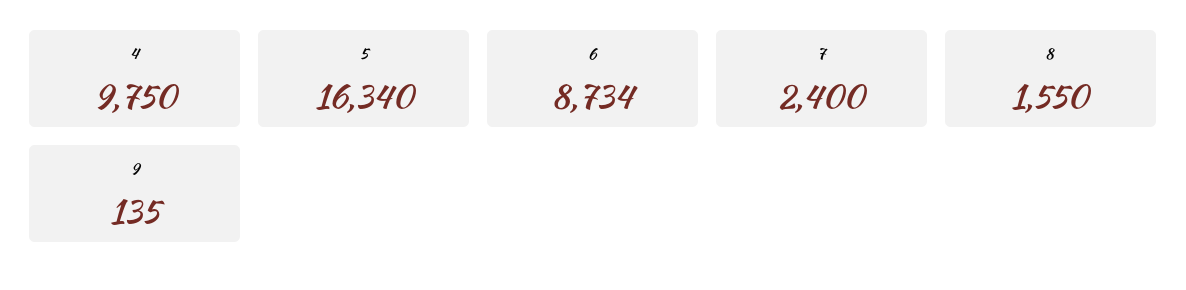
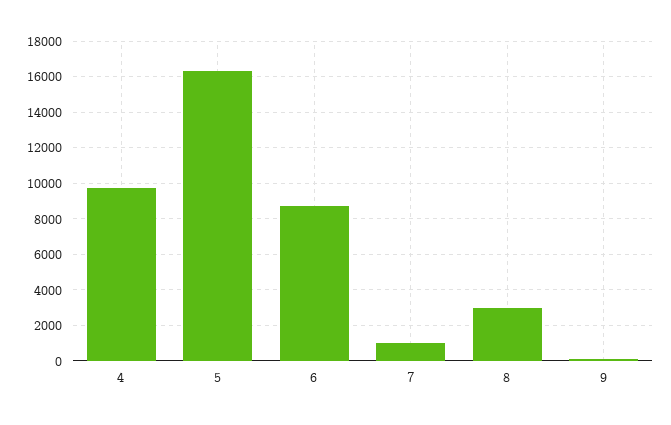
7: 2400 -> 1000
8: 1550 -> 3000

